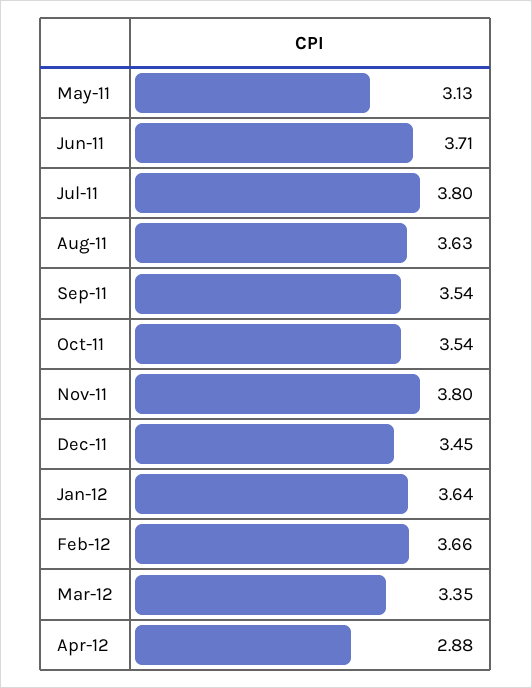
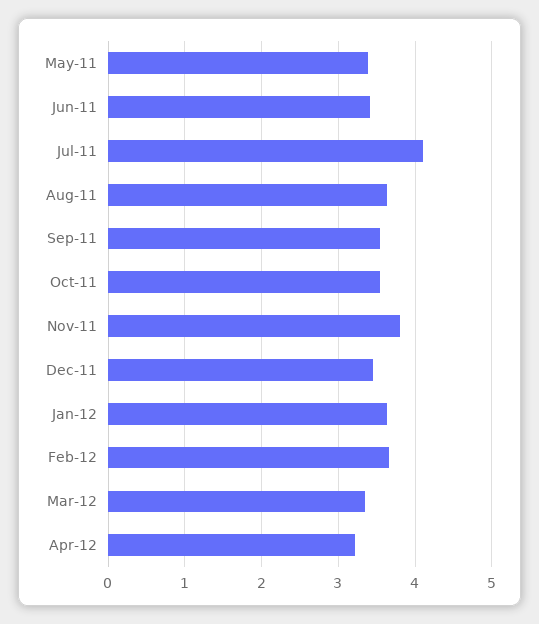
May-11: 3.13 -> 3.4
Jun-11: 3.71 -> 3.4
Jul-11: 3.8 -> 4.1
Apr-12: 2.88 -> 3.2

